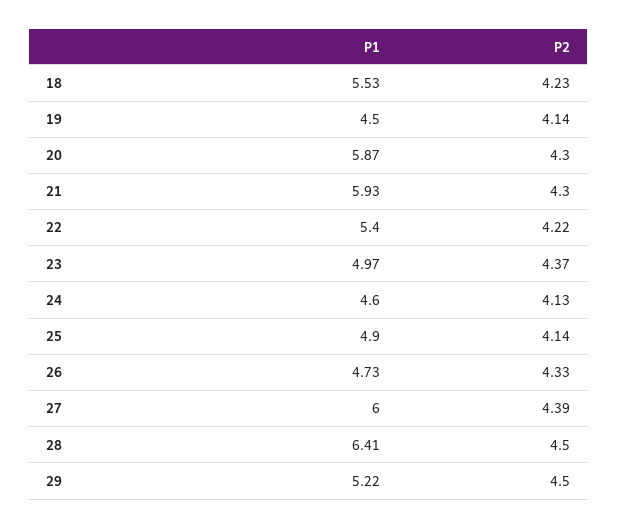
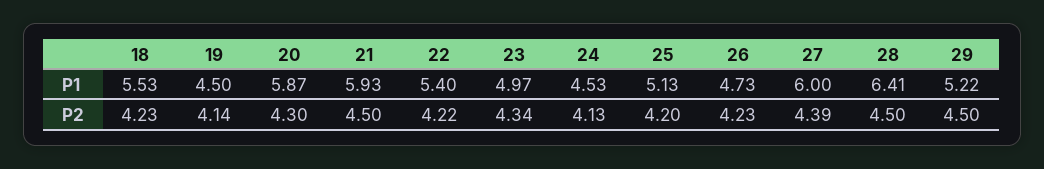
P2, 21: 4.3 -> 4.5
P2, 23: 4.37 -> 4.34
P1, 24: 4.6 -> 4.53
P1, 25: 4.9 -> 5.13
P2, 25: 4.14 -> 4.2
P2, 26: 4.33 -> 4.23

